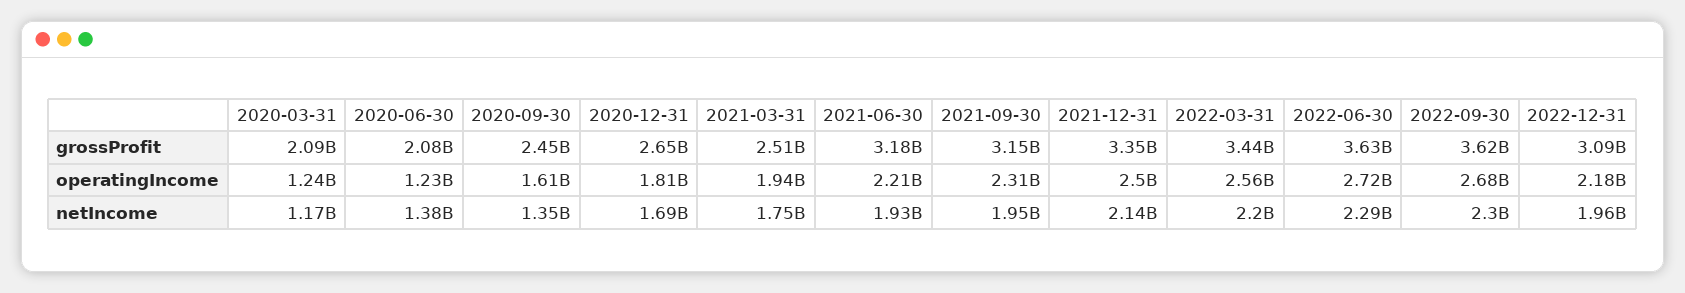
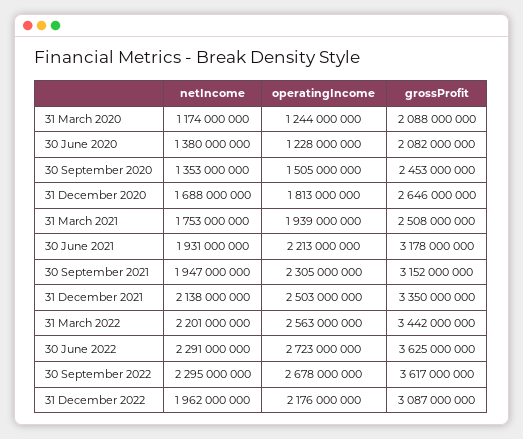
2020-09-30, operatingIncome: 1610000000 -> 1505000000

